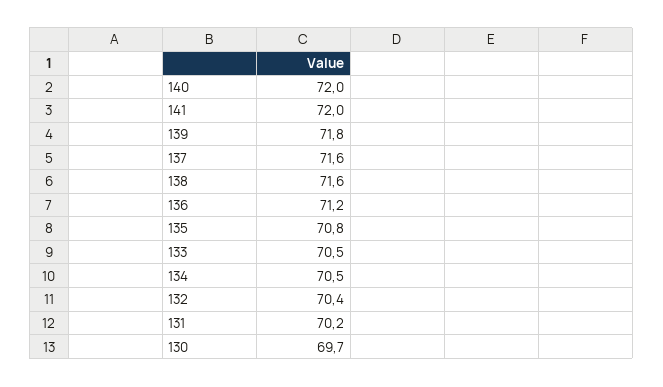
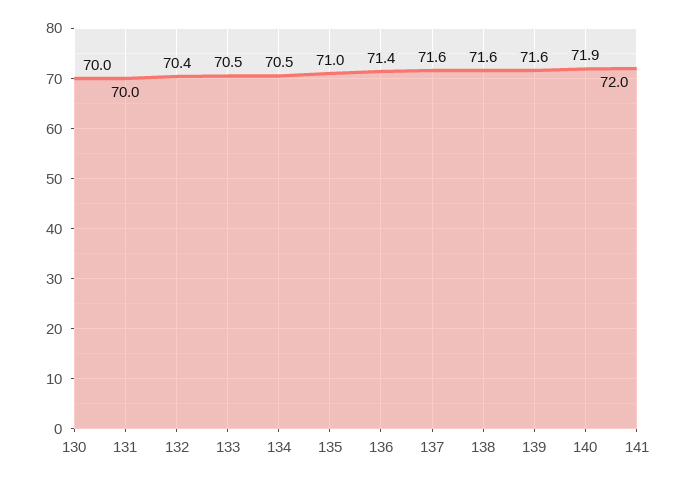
140: 72 -> 71.9
139: 71.8 -> 71.6
136: 71.2 -> 71.4
135: 70.8 -> 71
131: 70.2 -> 70
130: 69.7 -> 70

